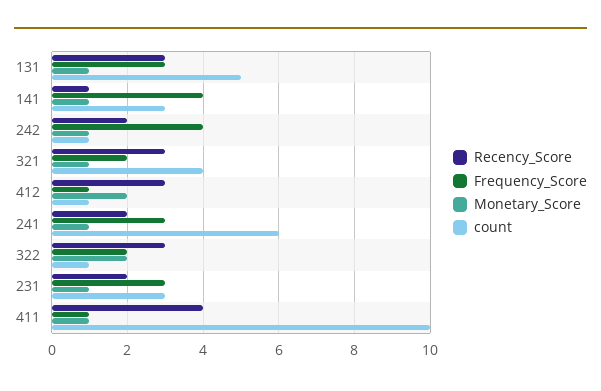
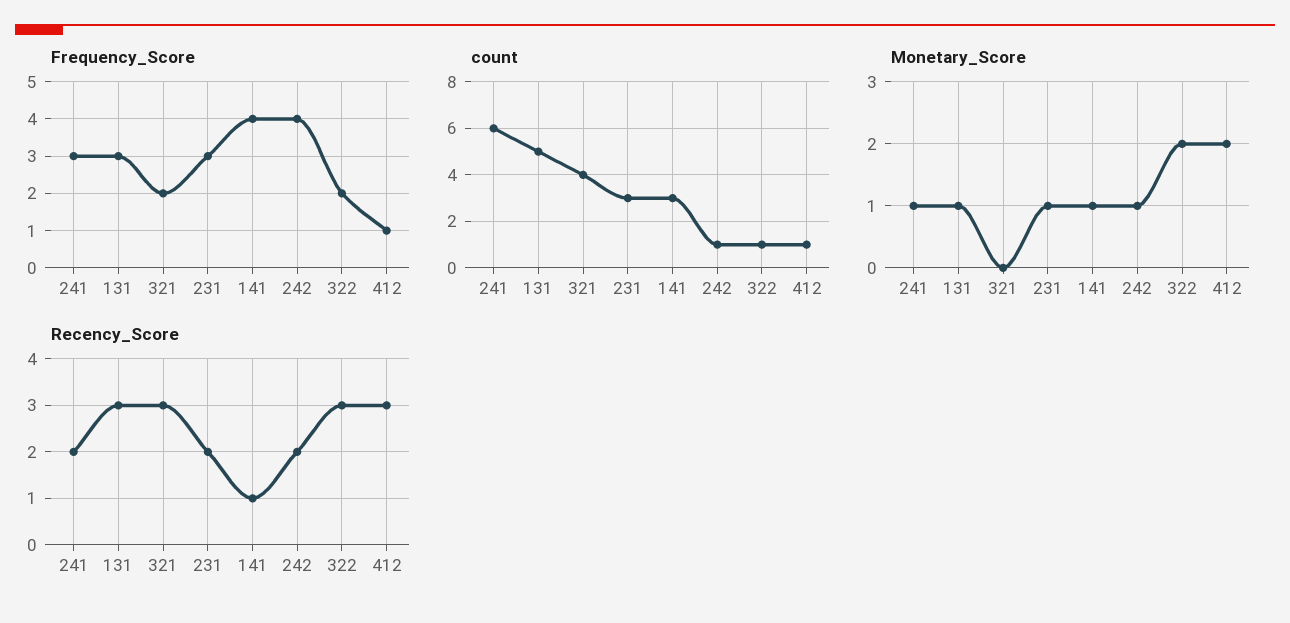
Monetary_Score, 321: 1 -> 0
Recency_Score, 411: 4 -> none
Frequency_Score, 411: 1 -> none
Monetary_Score, 411: 1 -> none
count, 411: 10 -> none

